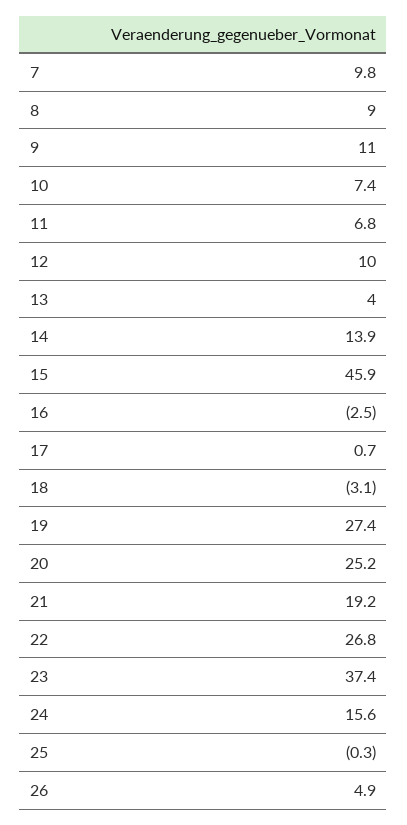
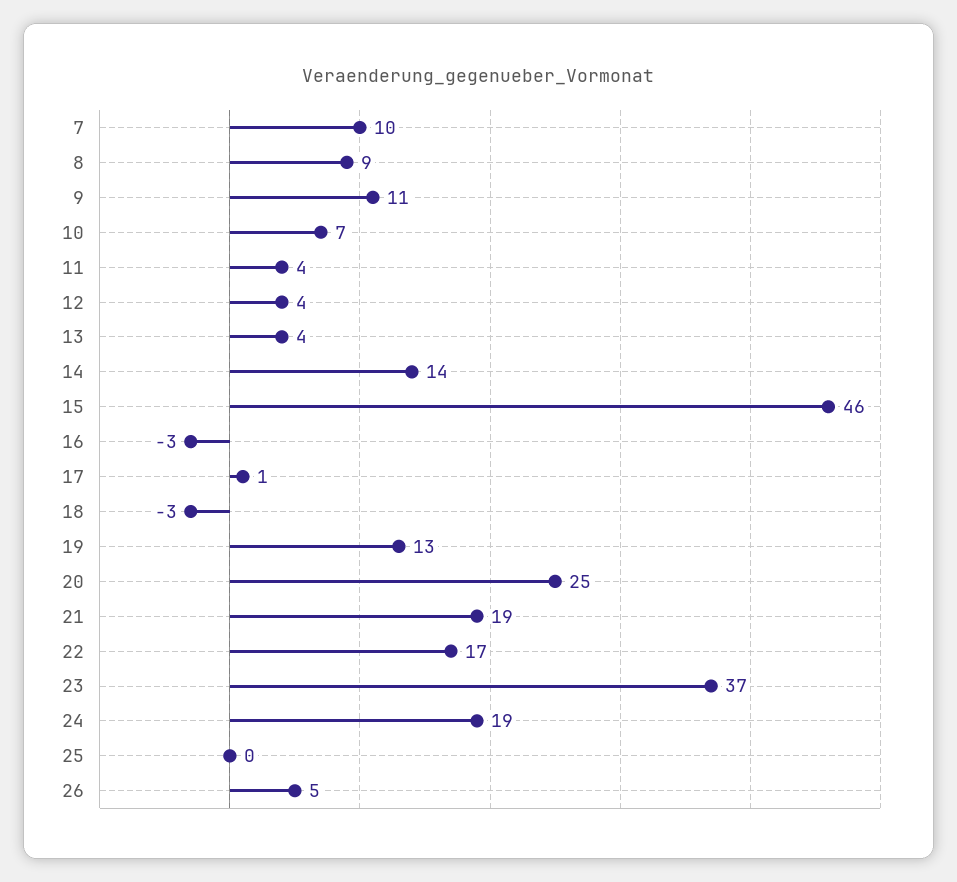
11: 6.8 -> 4
12: 10 -> 4
19: 27.4 -> 13
22: 26.8 -> 17
24: 15.6 -> 19

